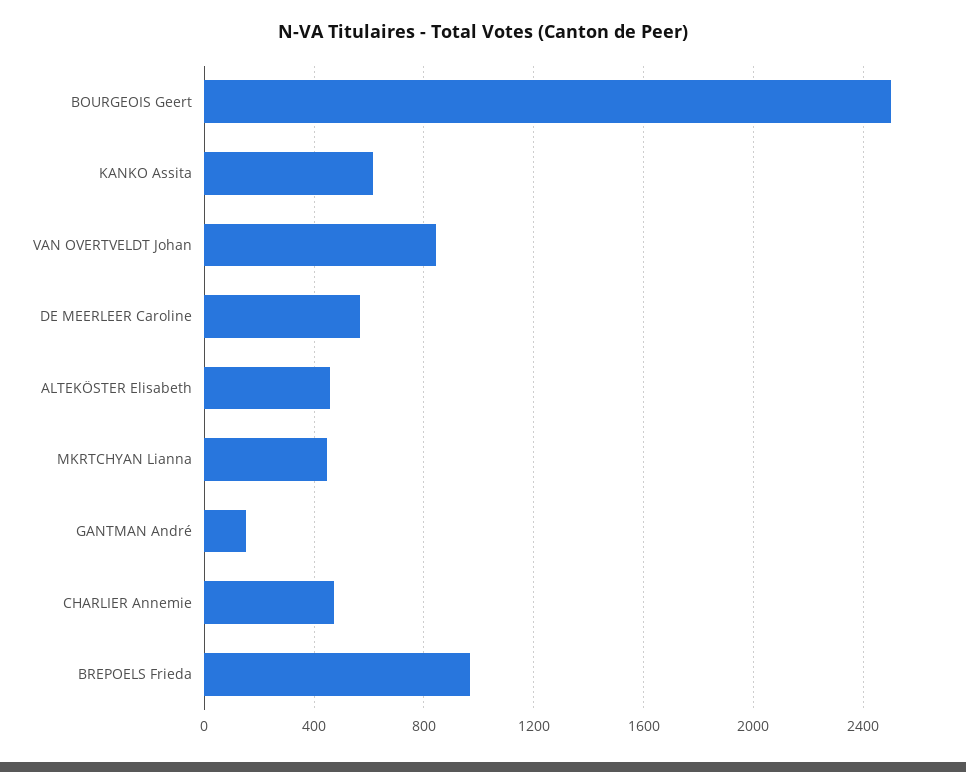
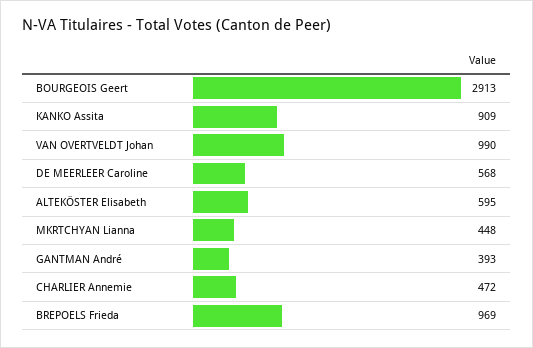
BOURGEOIS Geert: 2500 -> 2913
KANKO Assita: 600 -> 909
VAN OVERTVELDT Johan: 850 -> 990
ALTEKÖSTER Elisabeth: 450 -> 595
GANTMAN André: 150 -> 393

